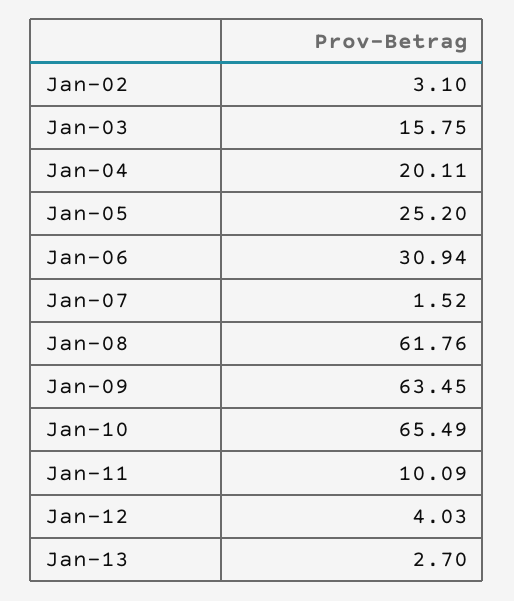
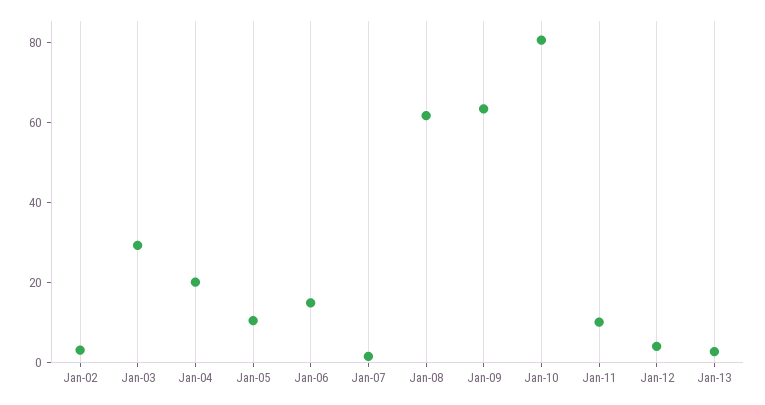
Jan-03: 15.75 -> 30
Jan-05: 25.2 -> 10
Jan-06: 30.94 -> 15
Jan-10: 65.49 -> 80

